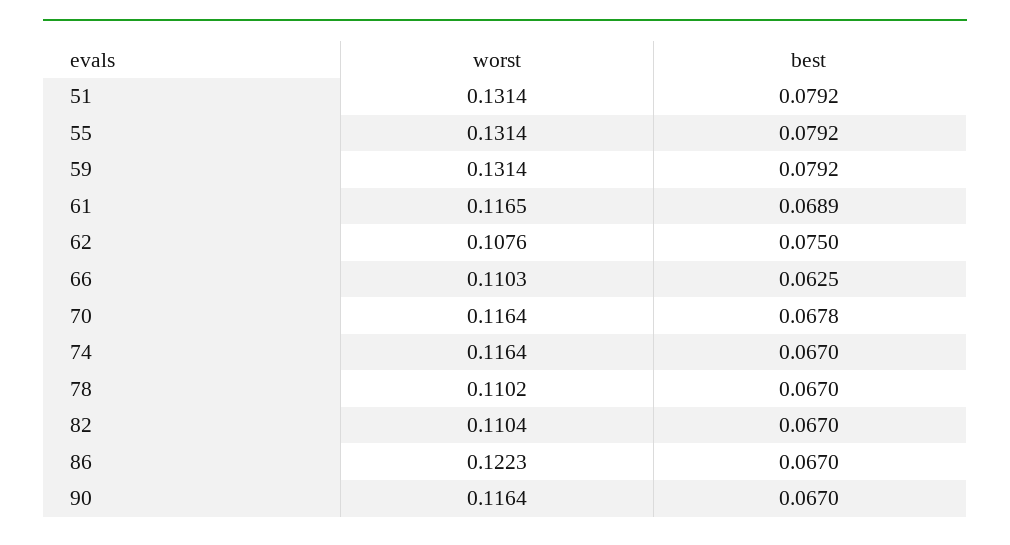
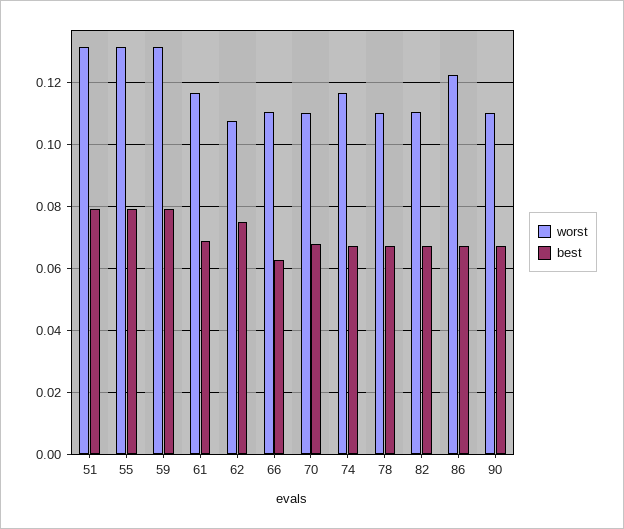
worst, 70: 0.1164 -> 0.11
worst, 90: 0.1164 -> 0.11

